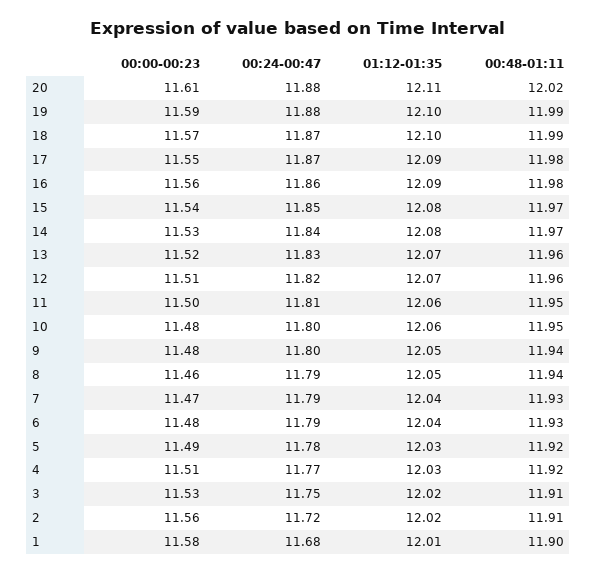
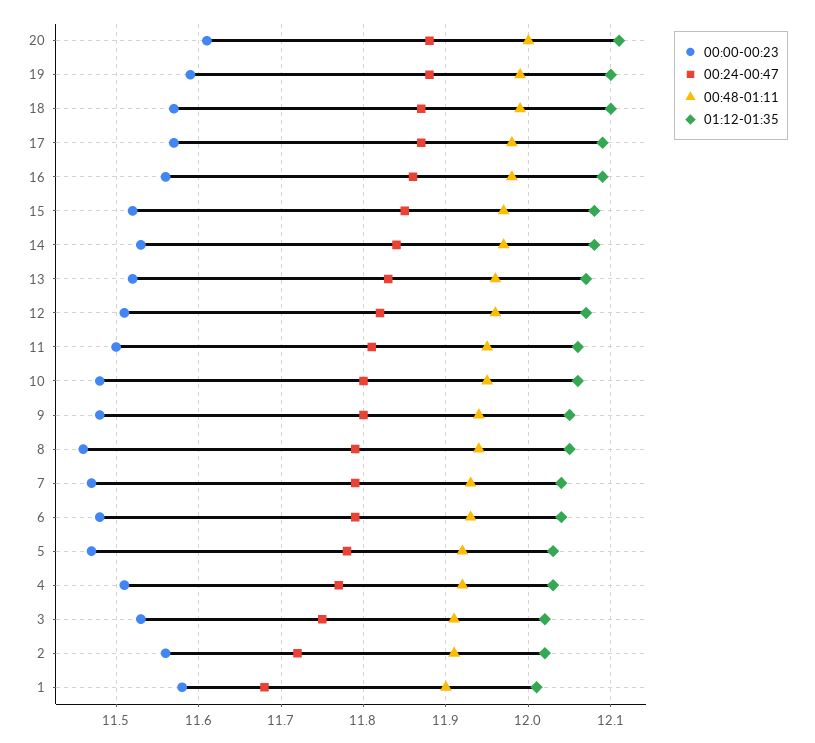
00:48-01:11, 20: 12.02 -> 12
00:00-00:23, 17: 11.55 -> 11.57
00:00-00:23, 15: 11.54 -> 11.52
00:00-00:23, 5: 11.49 -> 11.47

